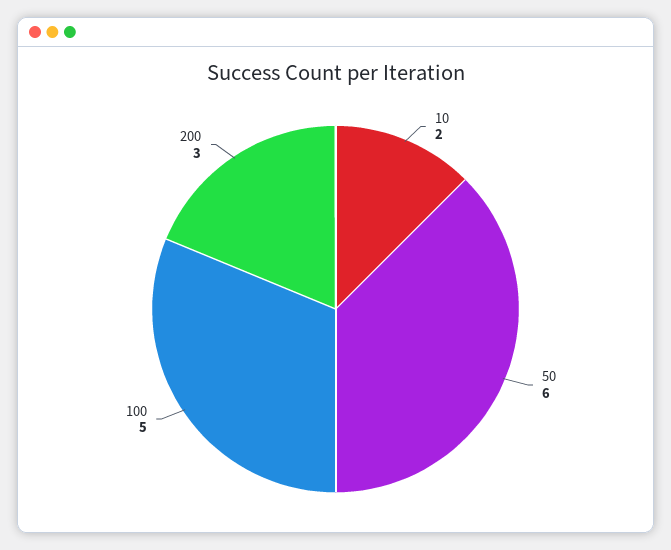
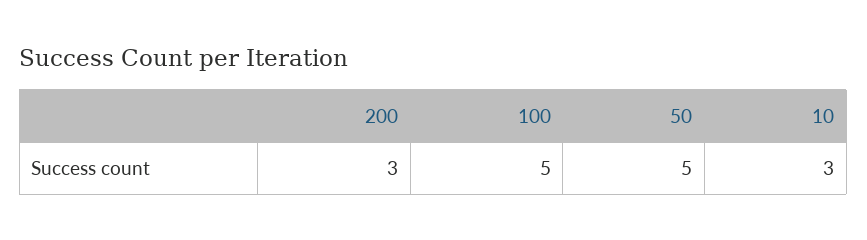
10: 2 -> 3
50: 6 -> 5

